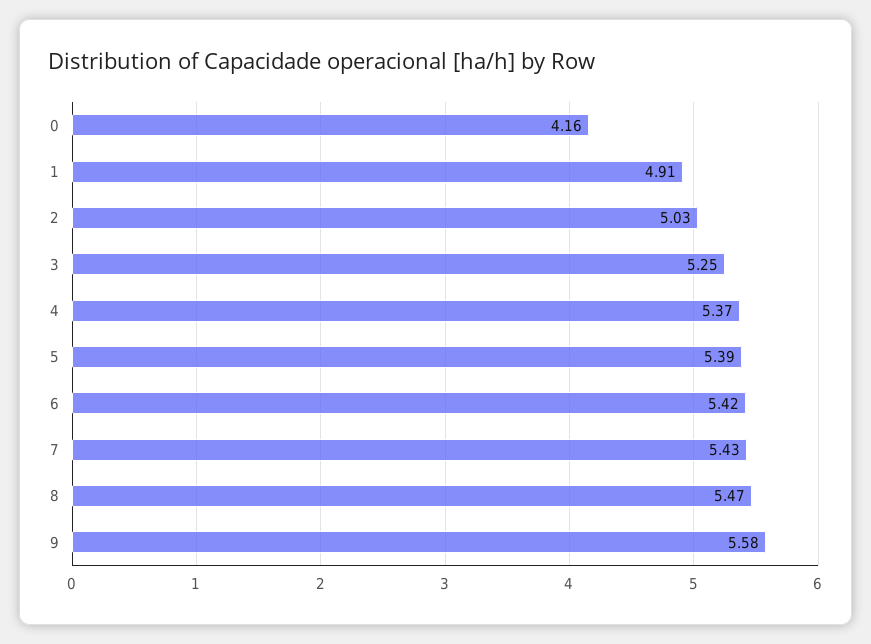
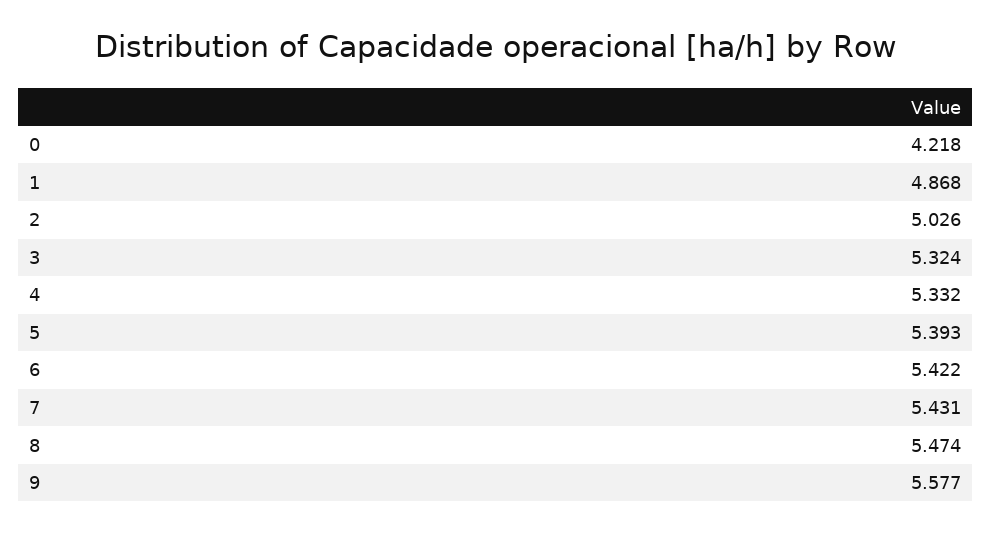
0: 4.16 -> 4.218
1: 4.91 -> 4.868
3: 5.25 -> 5.324
4: 5.37 -> 5.332

